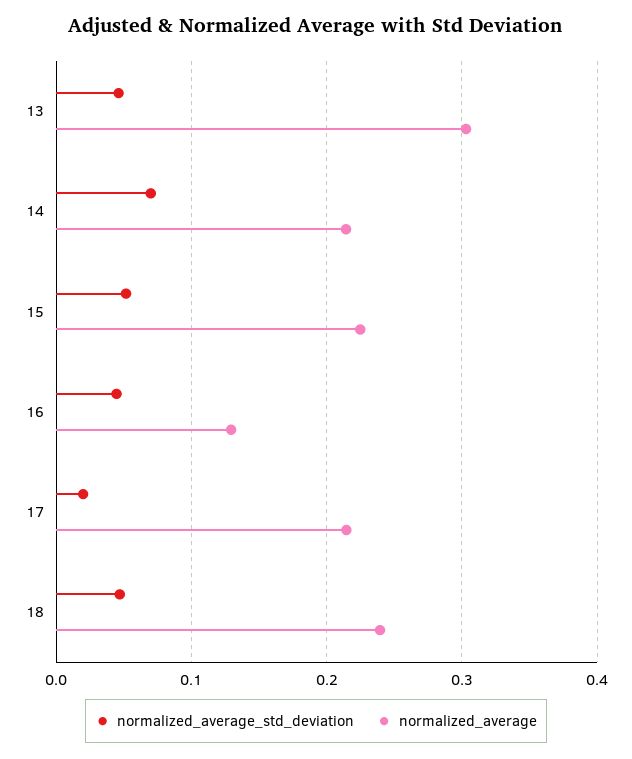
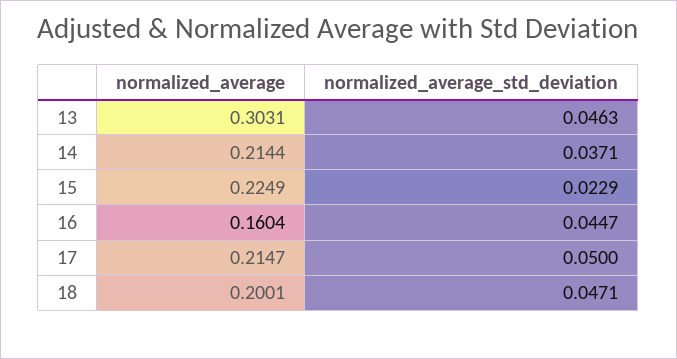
normalized_average_std_deviation, 14: 0.07 -> 0.0371
normalized_average_std_deviation, 15: 0.05 -> 0.0229
normalized_average, 16: 0.13 -> 0.1604
normalized_average_std_deviation, 17: 0.02 -> 0.05
normalized_average, 18: 0.24 -> 0.2001

